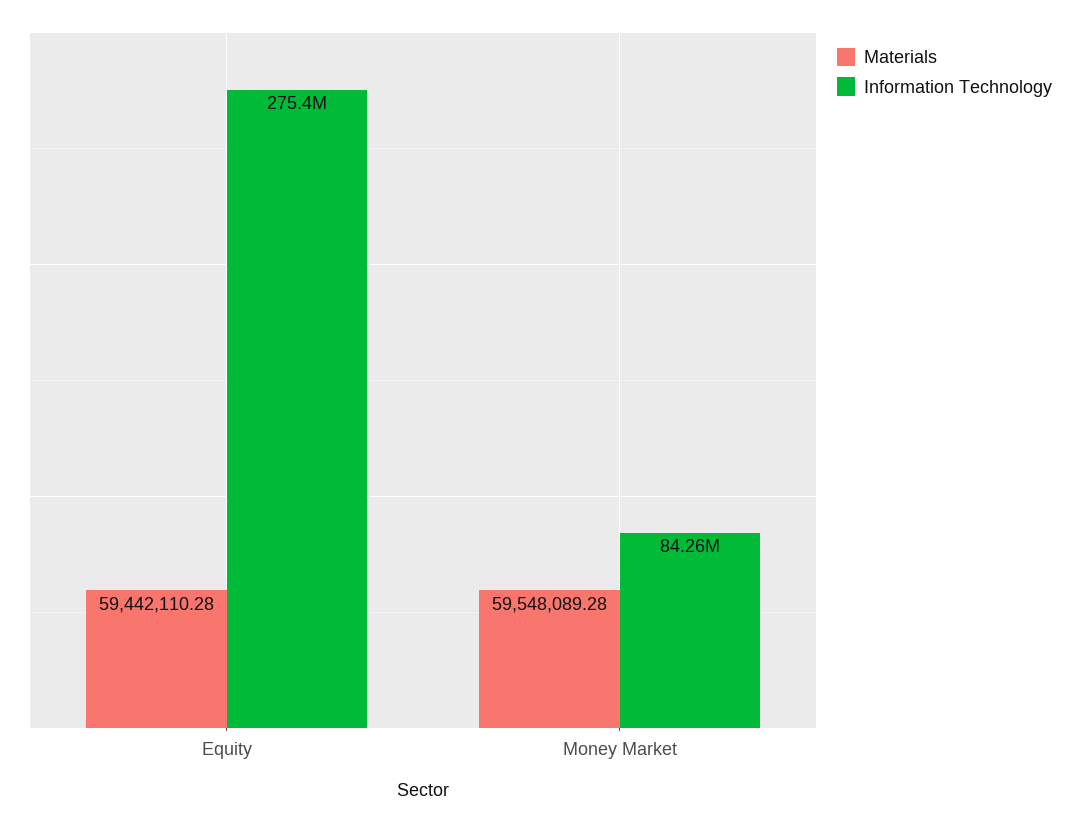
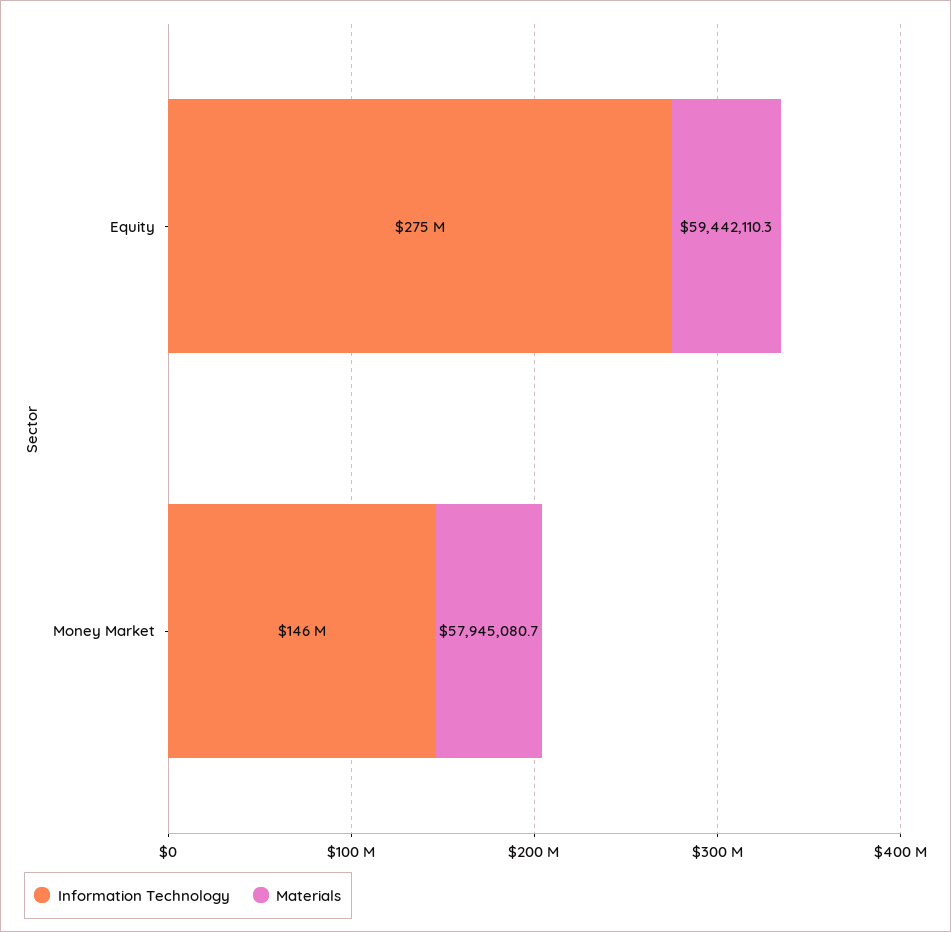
Materials, Money Market: 59548089.28 -> 57945080.7
Information Technology, Money Market: 84260000 -> 146000000

